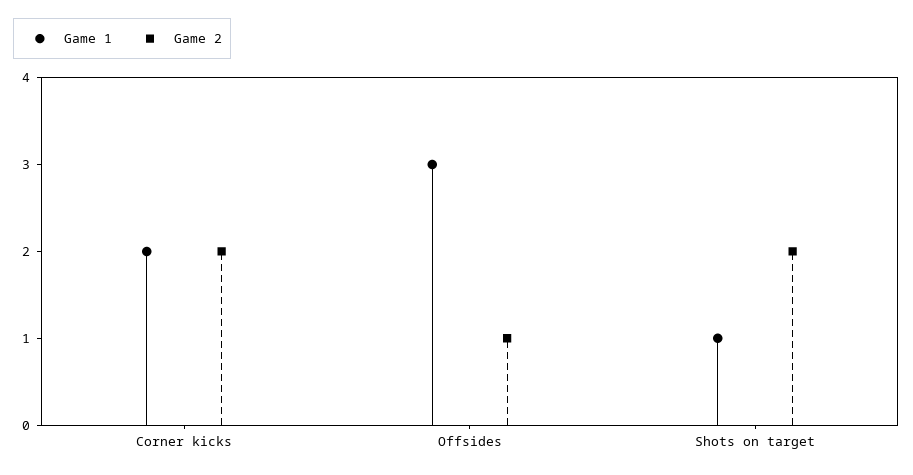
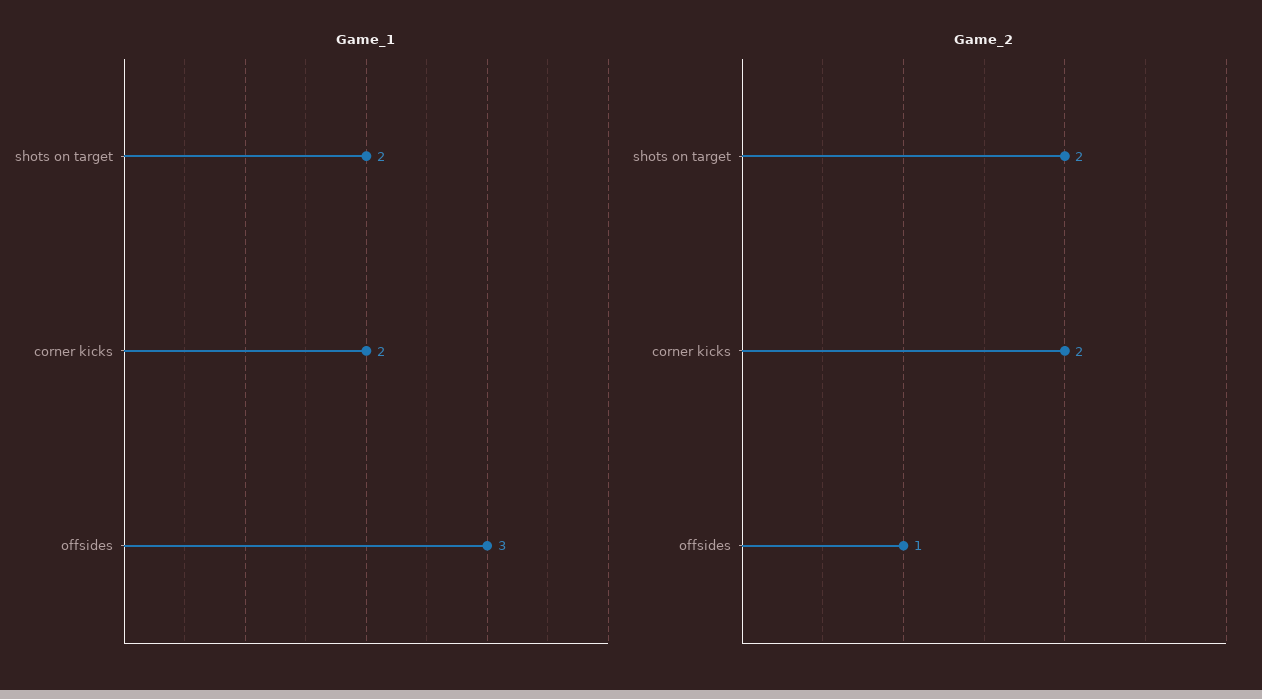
Game 1, Shots on target: 1 -> 2

